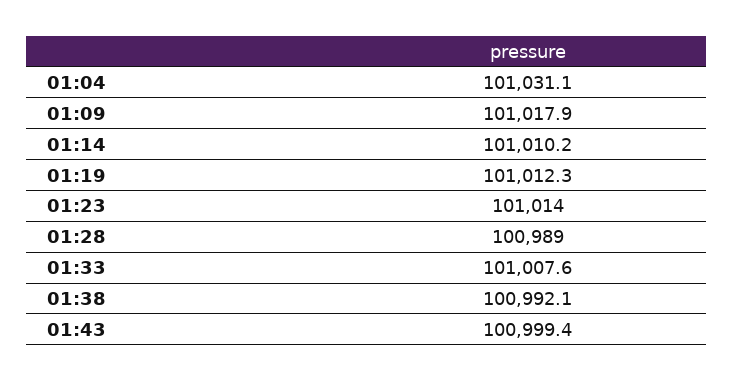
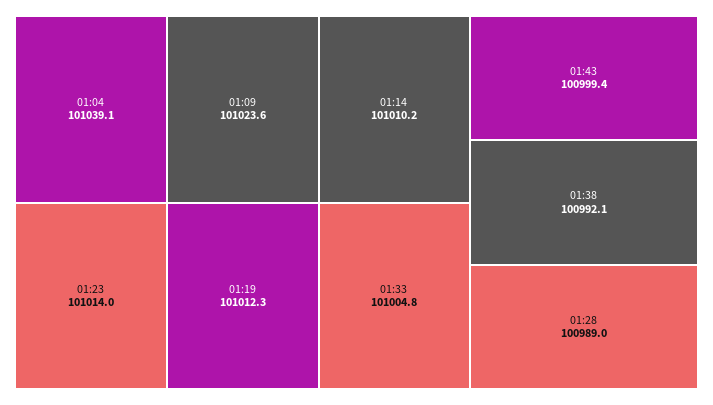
01:04: 101031.1 -> 101039.1
01:09: 101017.9 -> 101023.6
01:33: 101007.6 -> 101004.8

